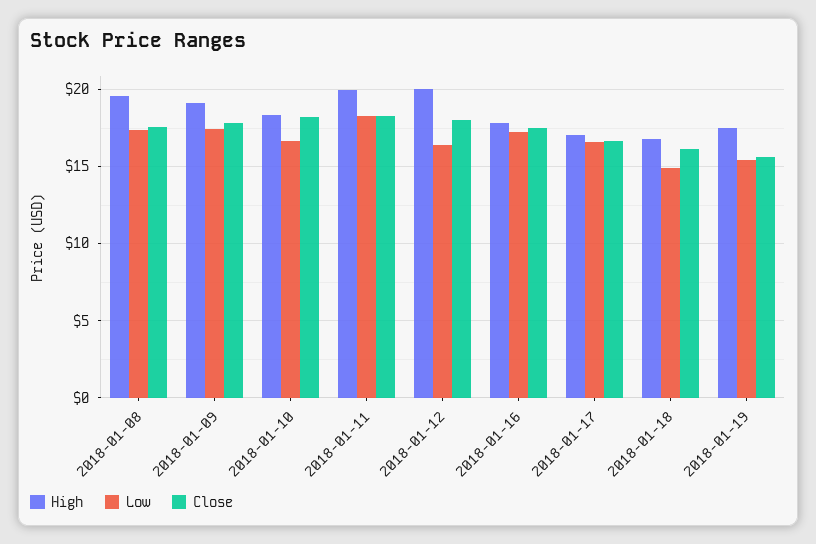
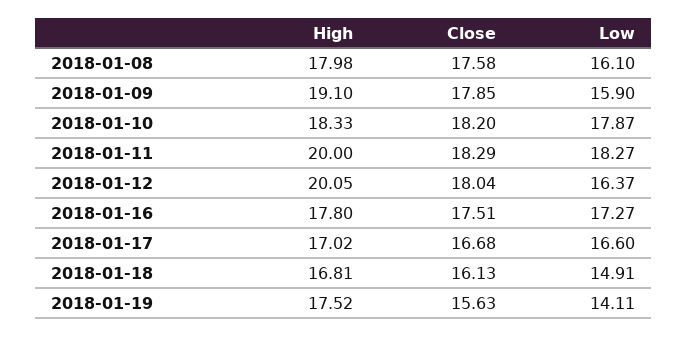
High, 2018-01-08: 19.5 -> 17.98
Low, 2018-01-08: 17.5 -> 16.1
Low, 2018-01-09: 17.5 -> 15.9
Low, 2018-01-10: 16.5 -> 17.87
Low, 2018-01-19: 15.5 -> 14.11

